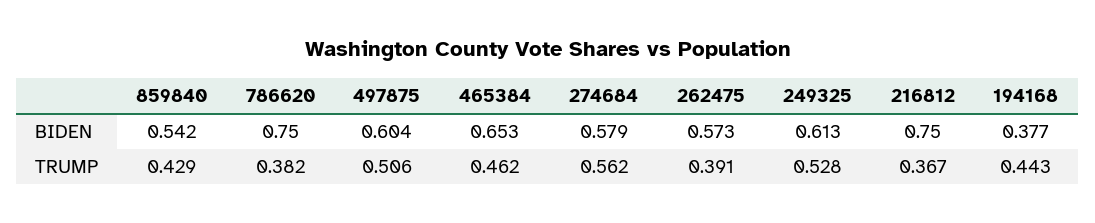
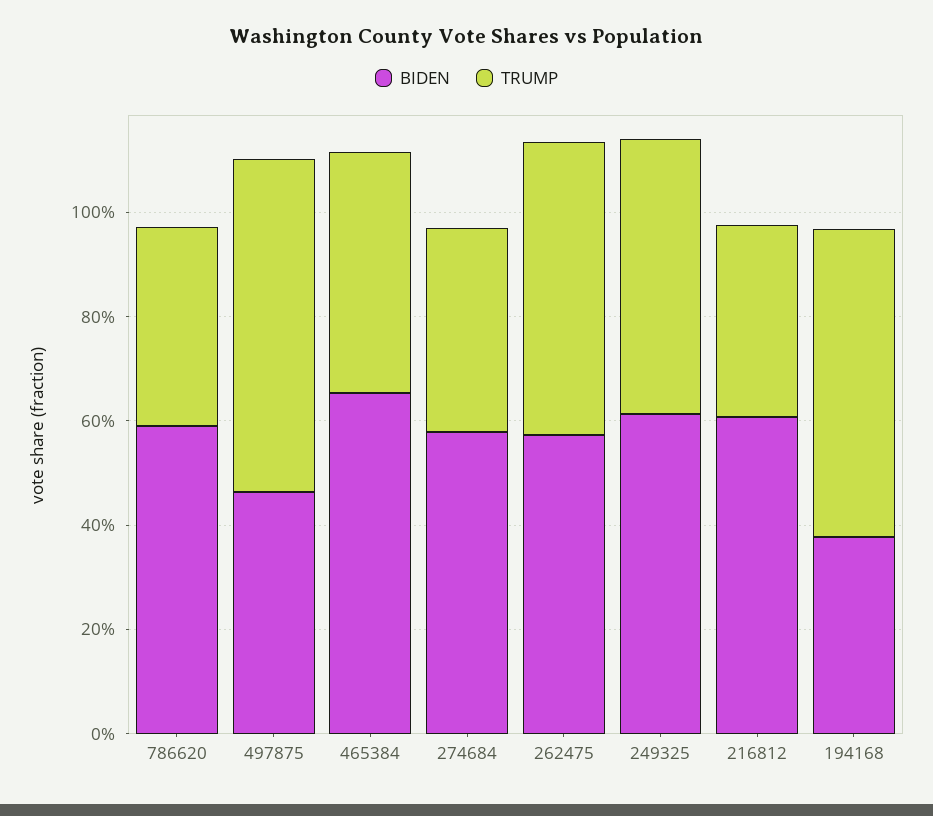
BIDEN, 859840: 0.542 -> none
BIDEN, 786620: 0.75 -> 0.6
BIDEN, 497875: 0.604 -> 0.45
BIDEN, 216812: 0.75 -> 0.6
TRUMP, 859840: 0.429 -> none
TRUMP, 497875: 0.506 -> 0.65
TRUMP, 274684: 0.562 -> 0.4
TRUMP, 262475: 0.391 -> 0.55
TRUMP, 194168: 0.443 -> 0.6

